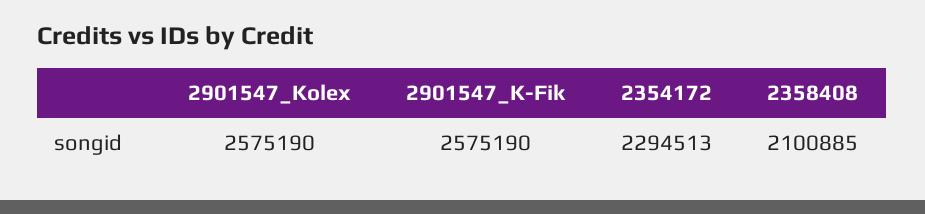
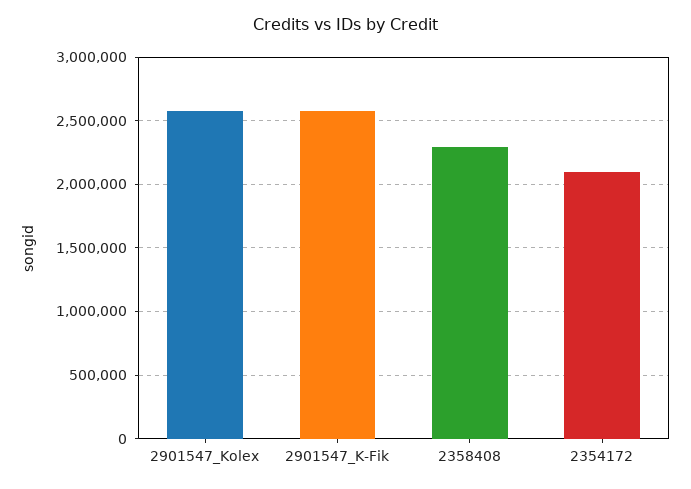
2354172: 2294513 -> 2100000
2358408: 2100885 -> 2300000

